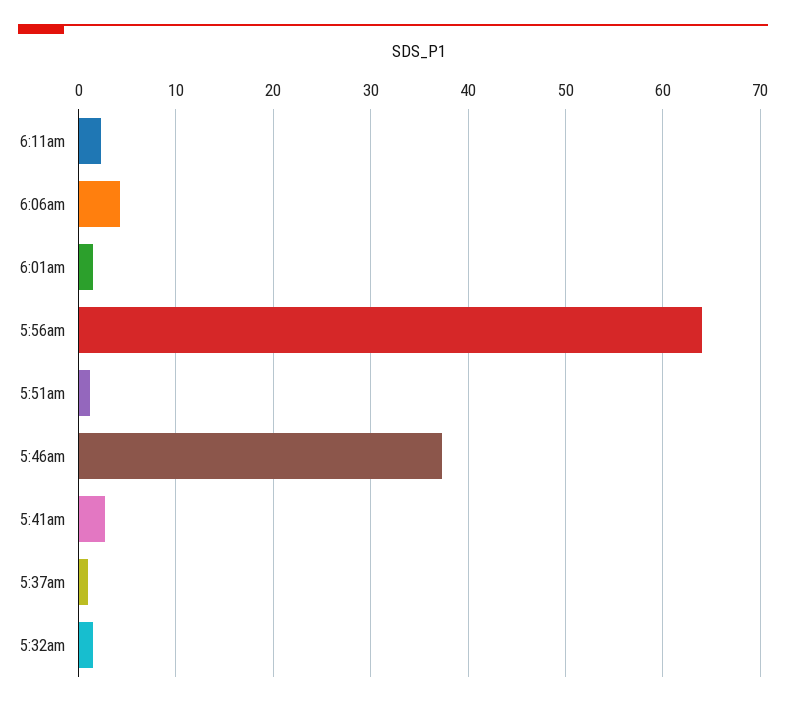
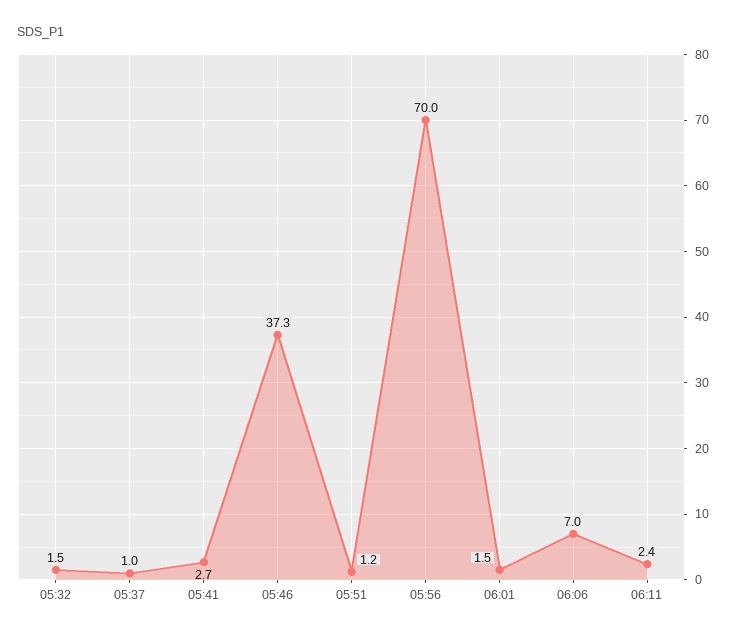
6:06am: 4 -> 7
5:56am: 64 -> 70

